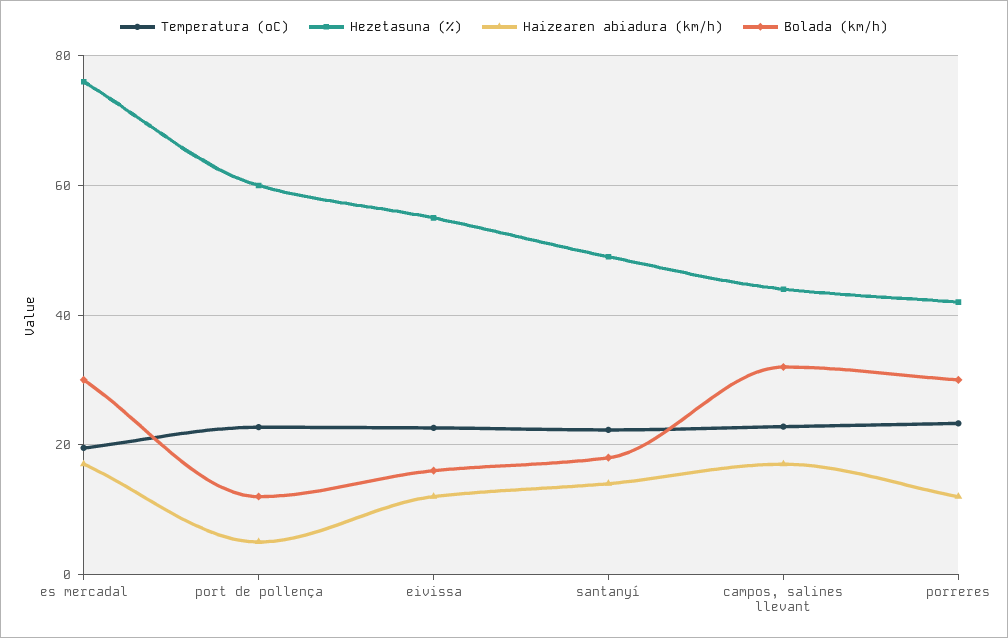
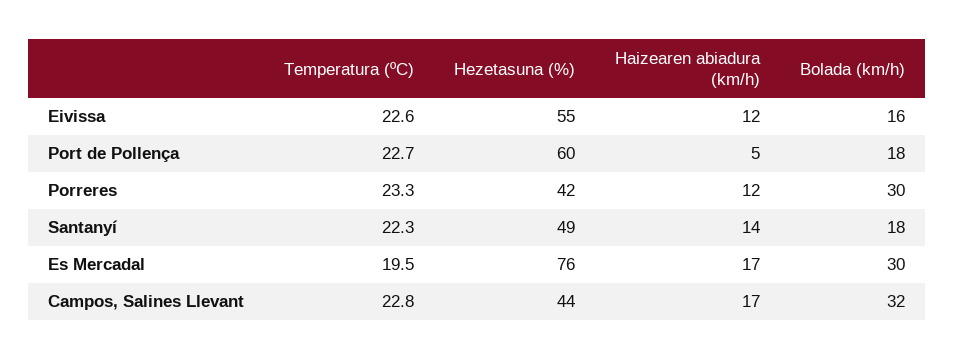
Bolada (km/h), port de pollença: 12 -> 18

